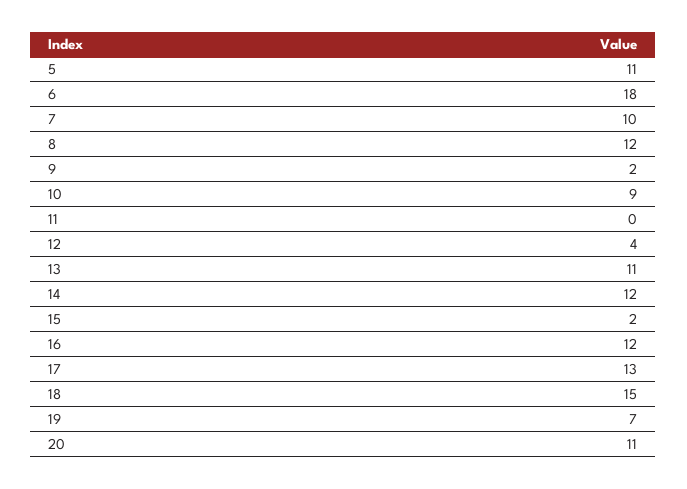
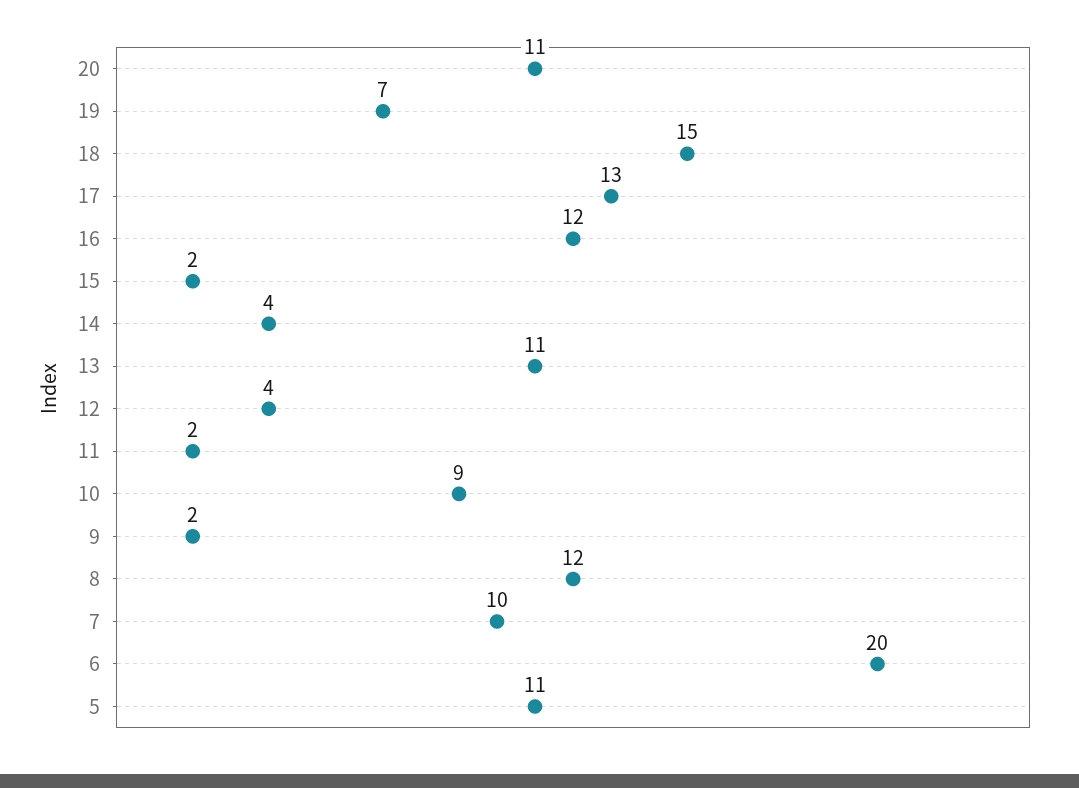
6: 18 -> 20
11: 0 -> 2
14: 12 -> 4

